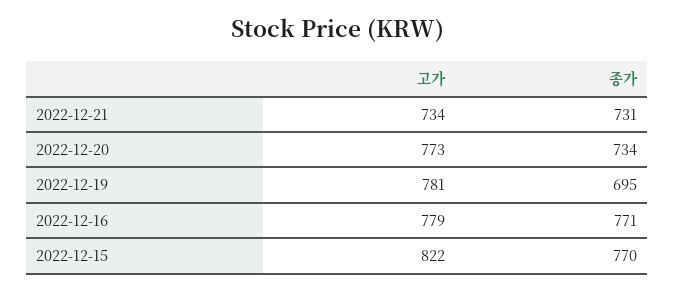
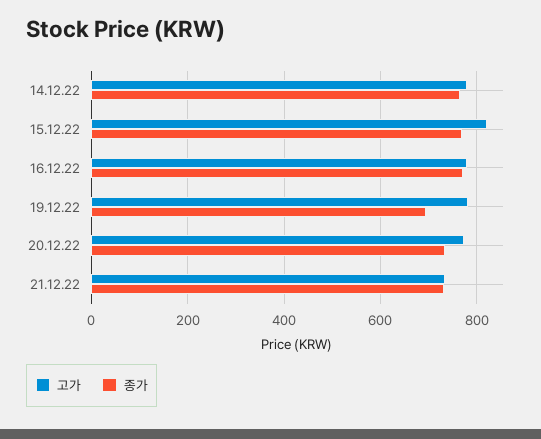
고가, 14.12.22: none -> 780
종가, 14.12.22: none -> 760

